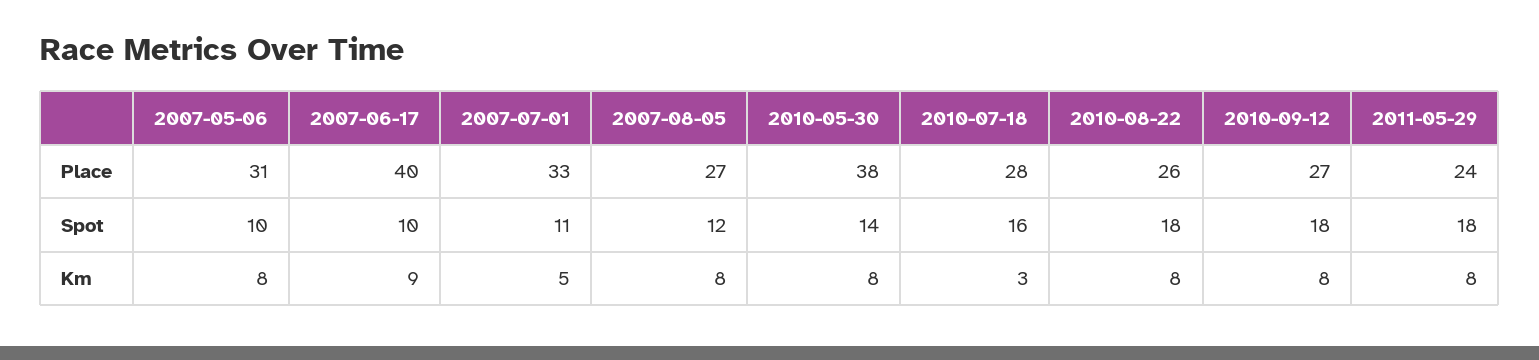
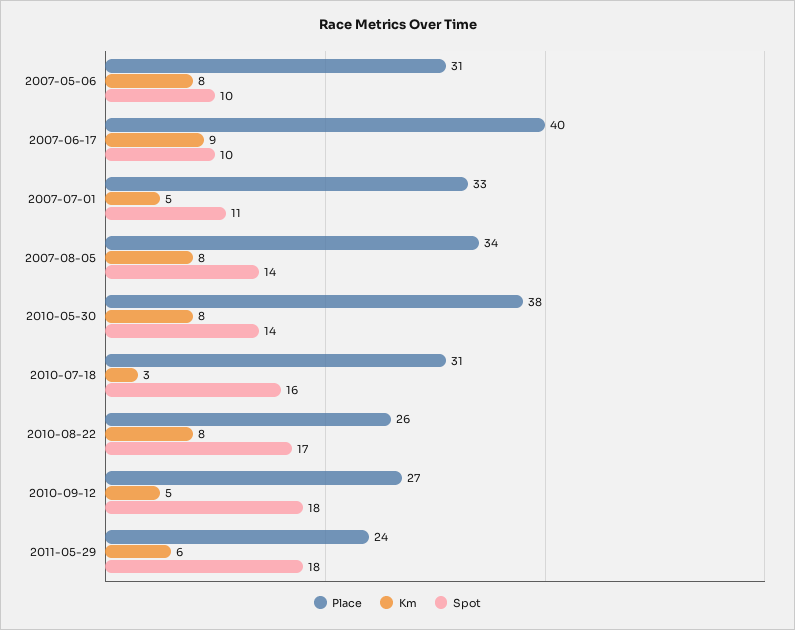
Place, 2007-08-05: 27 -> 34
Place, 2010-07-18: 28 -> 31
Spot, 2007-08-05: 12 -> 14
Spot, 2010-08-22: 18 -> 17
Km, 2010-09-12: 8 -> 5
Km, 2011-05-29: 8 -> 6

